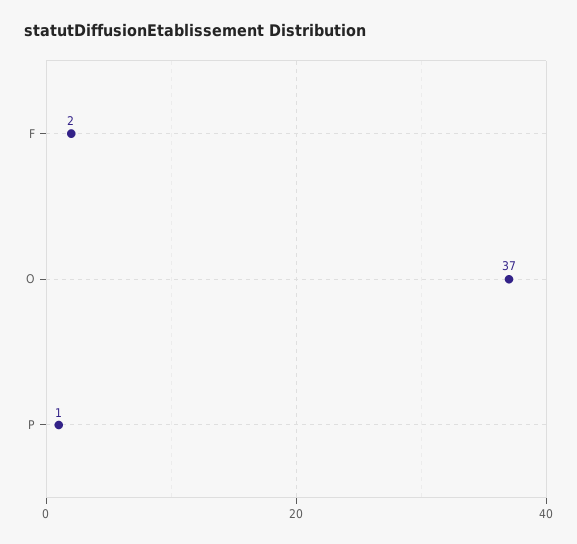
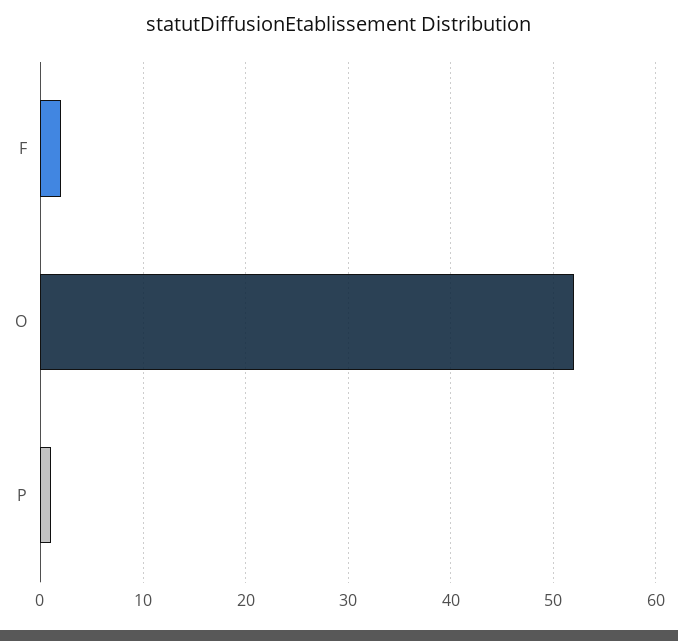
O: 37 -> 52

